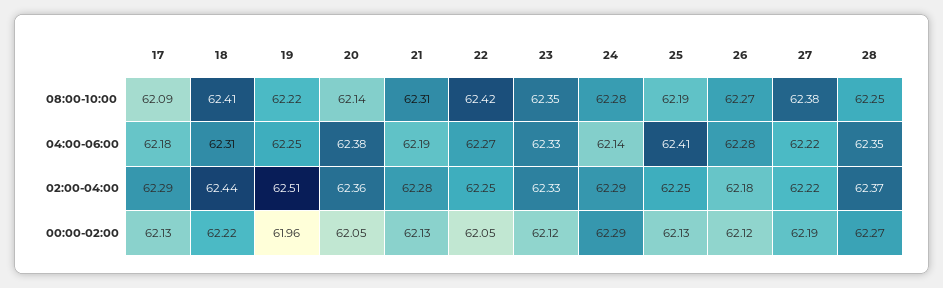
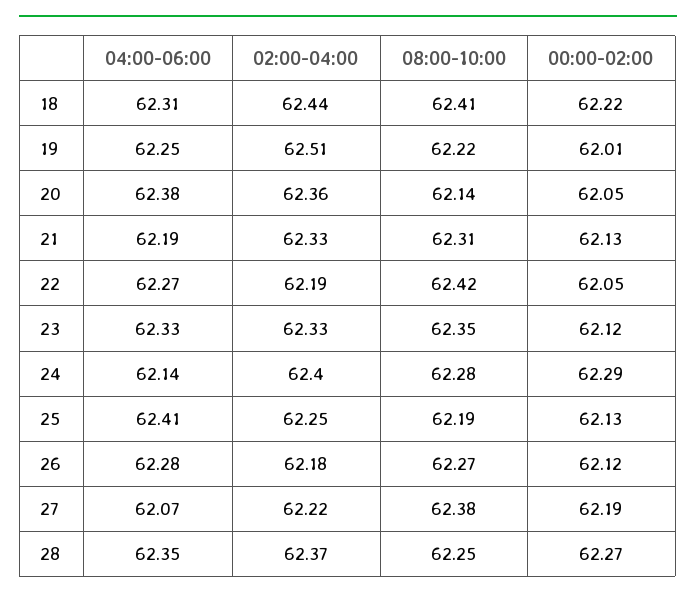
17, 08:00-10:00: 62.09 -> none
17, 04:00-06:00: 62.18 -> none
27, 04:00-06:00: 62.22 -> 62.07
17, 02:00-04:00: 62.29 -> none
21, 02:00-04:00: 62.28 -> 62.33
22, 02:00-04:00: 62.25 -> 62.19
24, 02:00-04:00: 62.29 -> 62.4
17, 00:00-02:00: 62.13 -> none
19, 00:00-02:00: 61.96 -> 62.01

